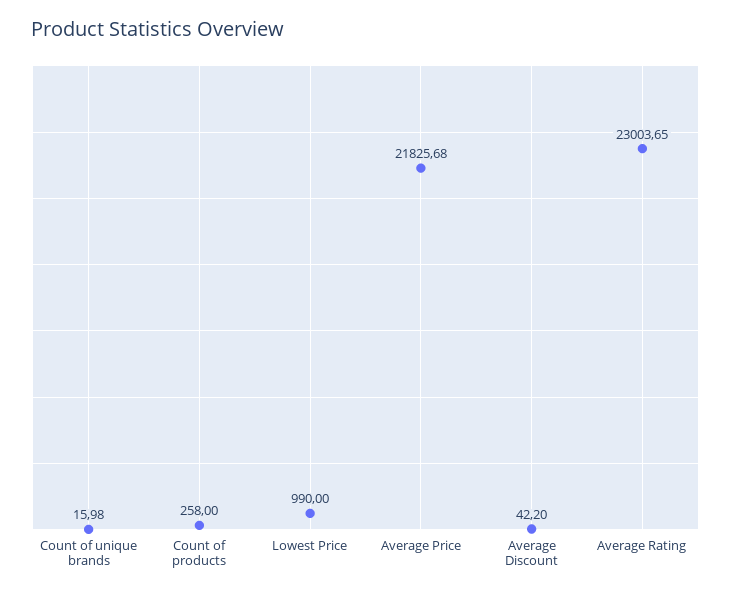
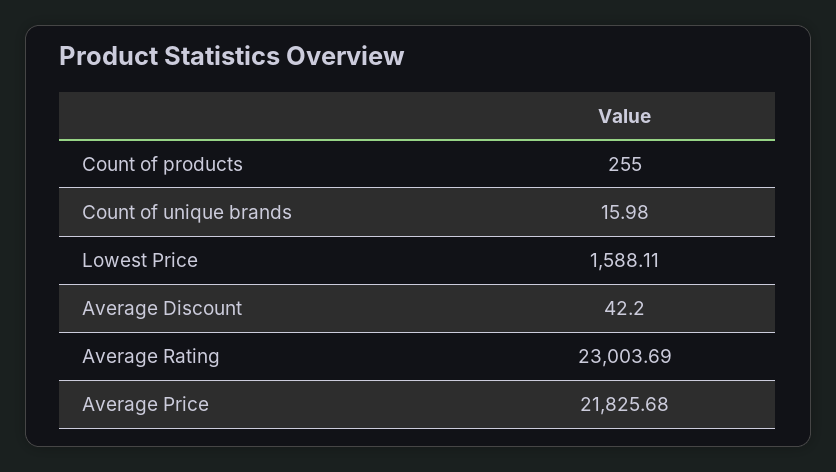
Count of products: 258 -> 255
Lowest Price: 990 -> 1588.11
Average Rating: 23003.65 -> 23003.69

